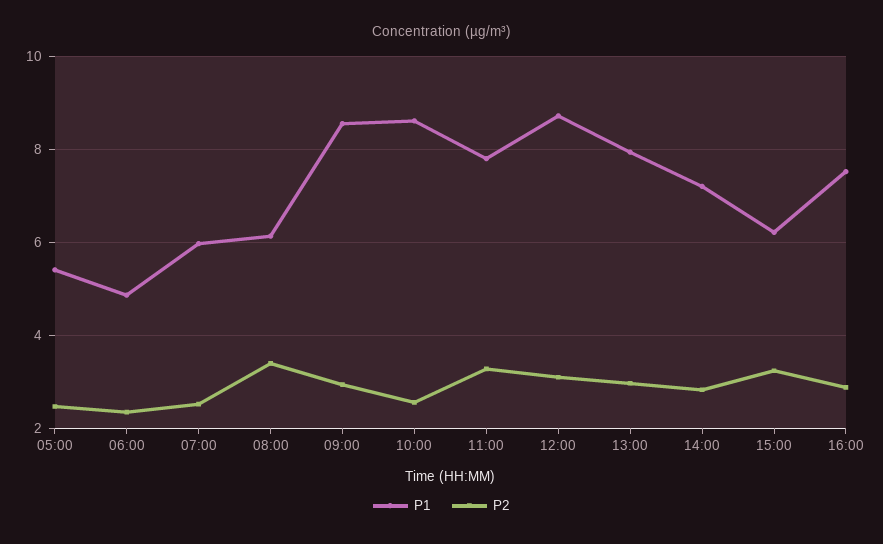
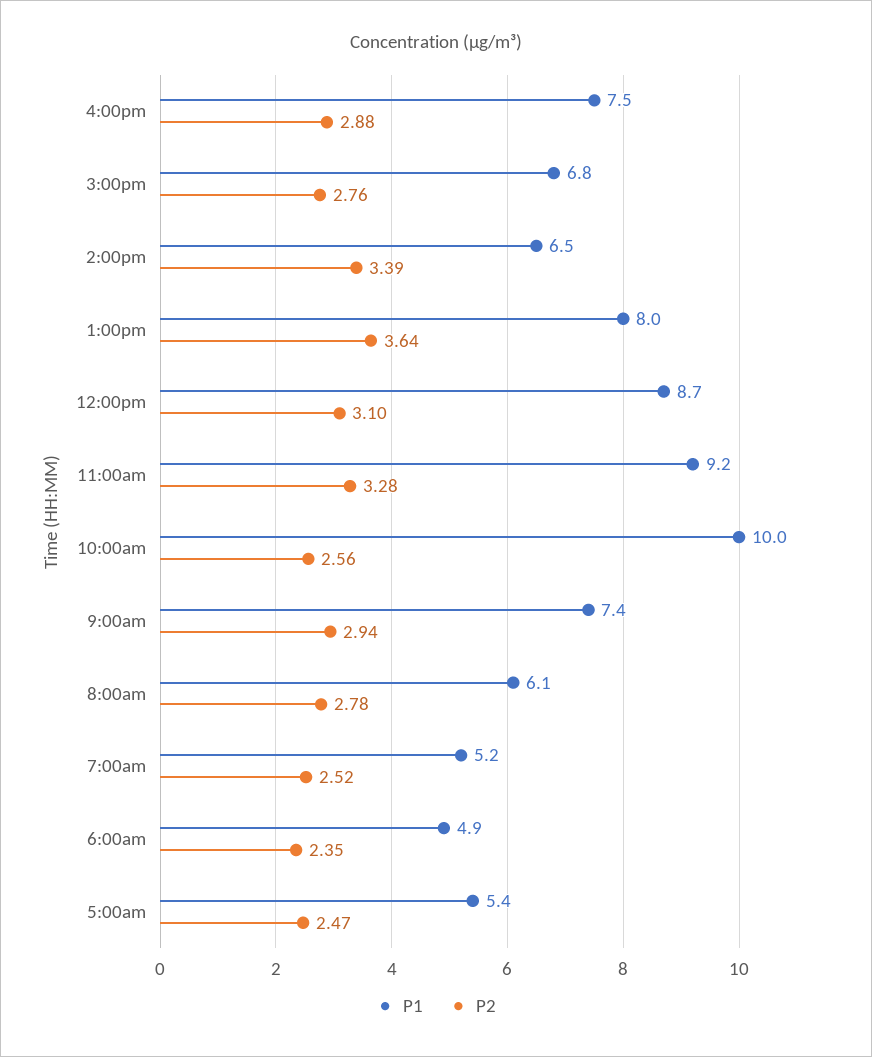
P1, 07:00: 6 -> 5.2
P2, 08:00: 3.4 -> 2.78
P1, 09:00: 8.6 -> 7.4
P1, 10:00: 8.6 -> 10
P1, 11:00: 7.8 -> 9.2
P2, 13:00: 3 -> 3.64
P1, 14:00: 7.2 -> 6.5
P2, 14:00: 2.8 -> 3.39
P1, 15:00: 6.2 -> 6.8
P2, 15:00: 3.2 -> 2.76

